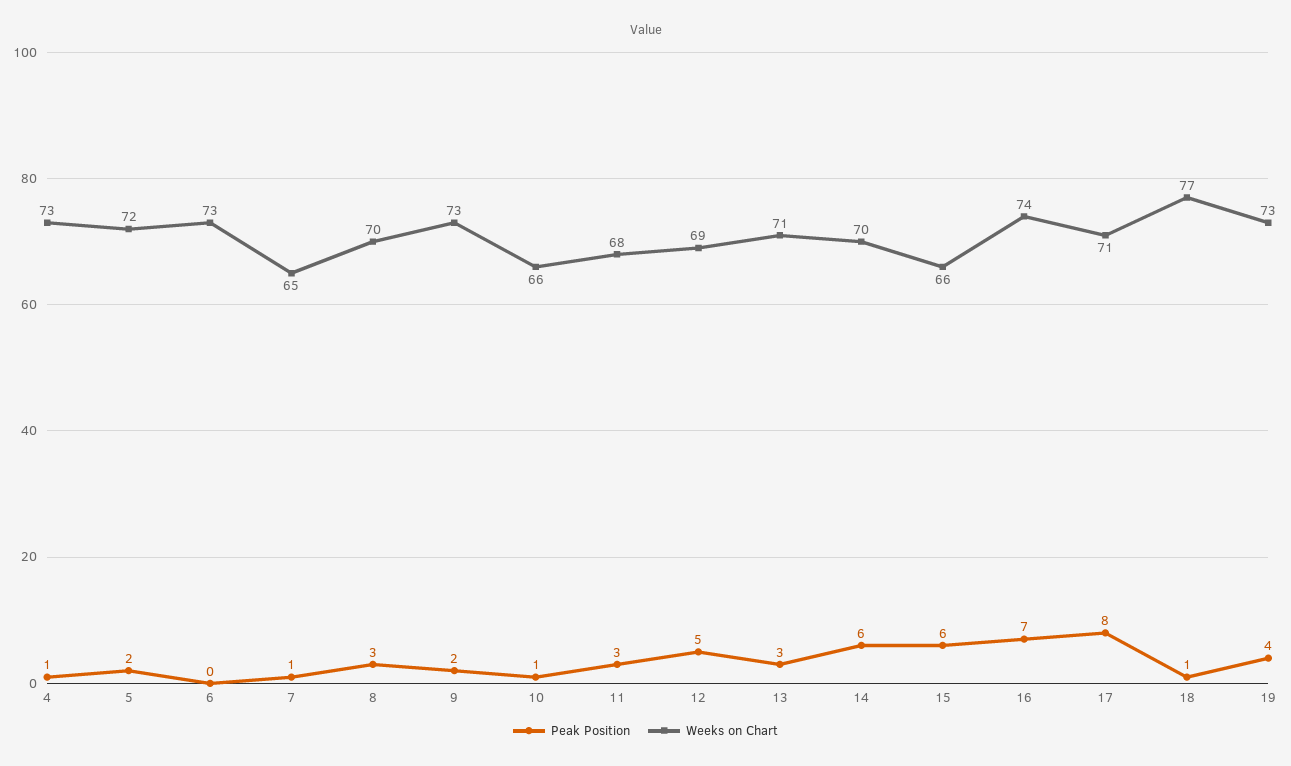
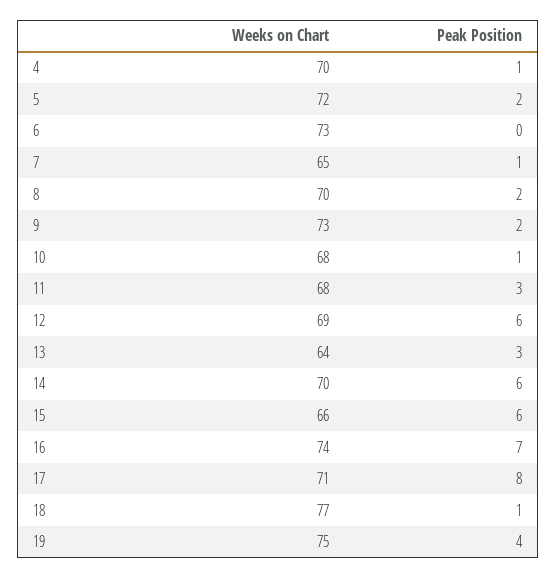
Weeks on Chart, 4: 73 -> 70
Peak Position, 8: 3 -> 2
Weeks on Chart, 10: 66 -> 68
Peak Position, 12: 5 -> 6
Weeks on Chart, 13: 71 -> 64
Weeks on Chart, 19: 73 -> 75

